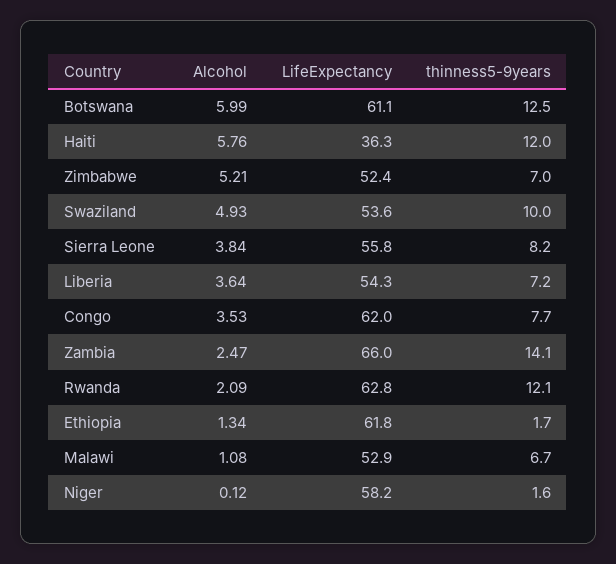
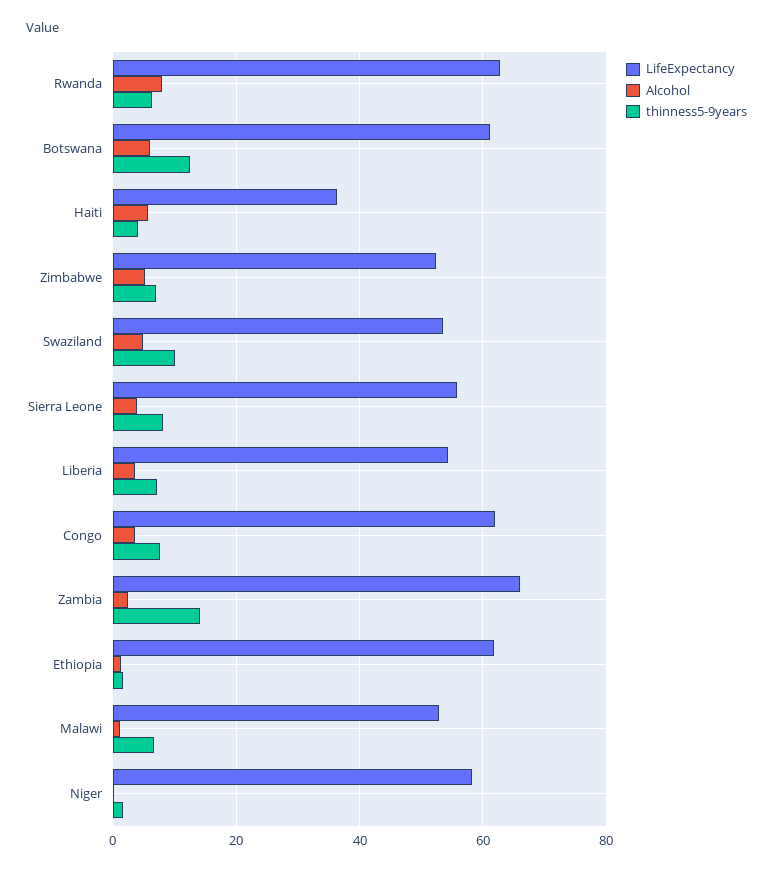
thinness5-9years, Haiti: 12 -> 4
Alcohol, Rwanda: 2.09 -> 8
thinness5-9years, Rwanda: 12.1 -> 6

